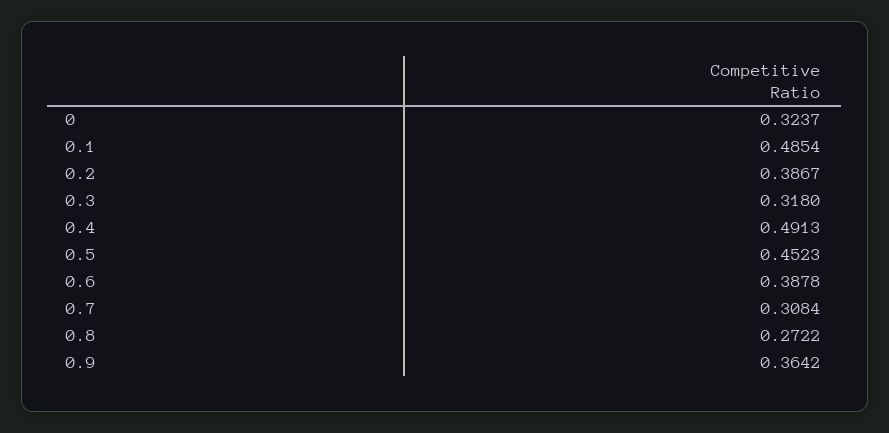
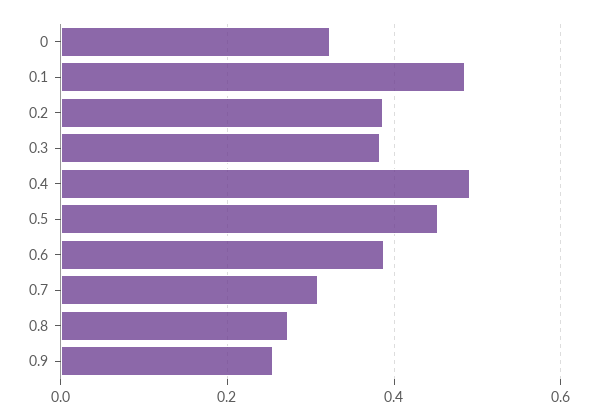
0.3: 0.318 -> 0.38
0.9: 0.3642 -> 0.26

